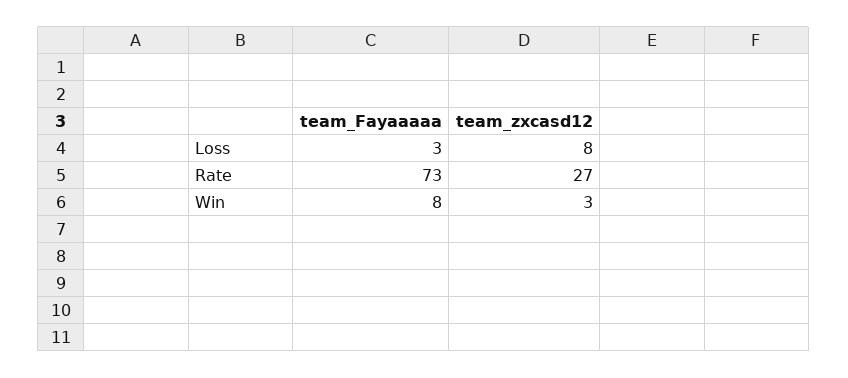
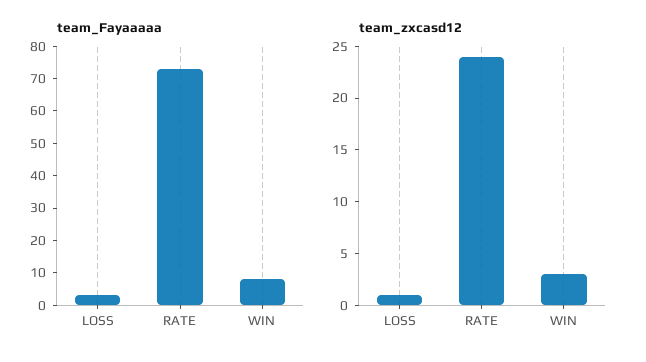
team_zxcasd12, Loss: 8 -> 1
team_zxcasd12, Rate: 27 -> 24

